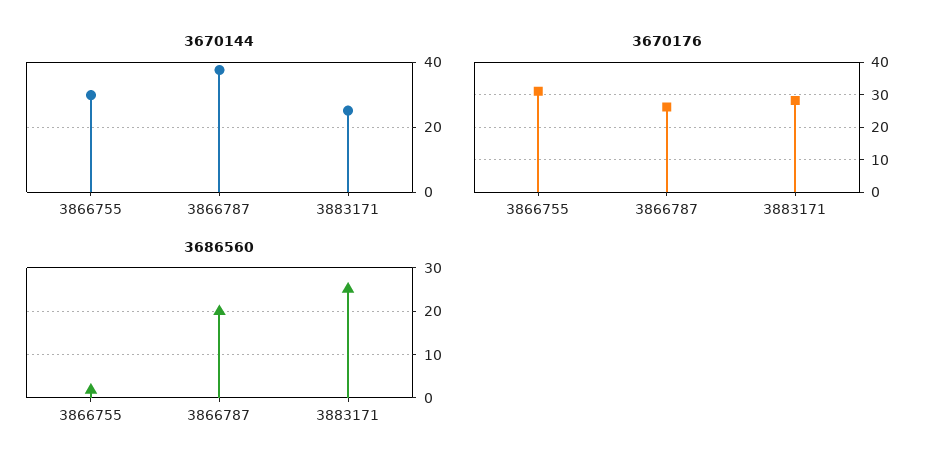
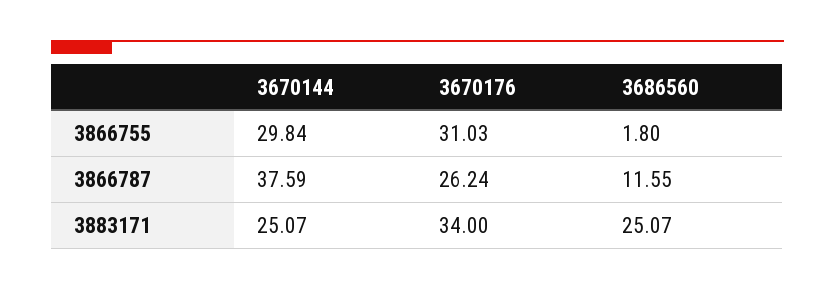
3670176, 3883171: 28 -> 34
3686560, 3866787: 20 -> 11.55

